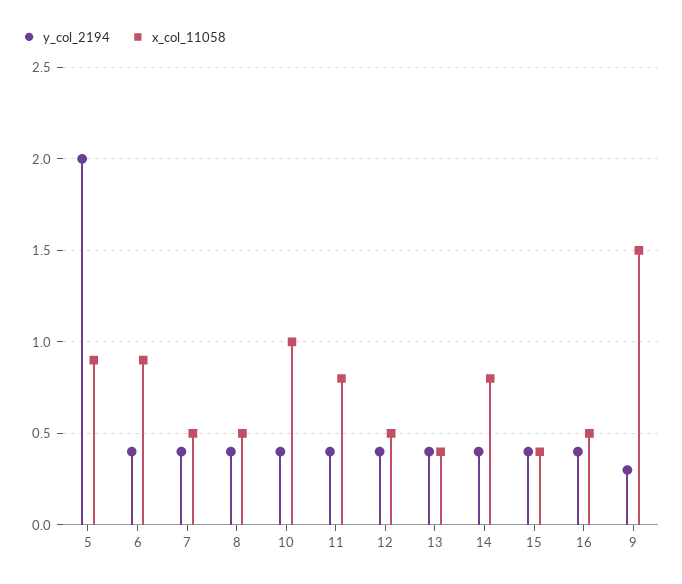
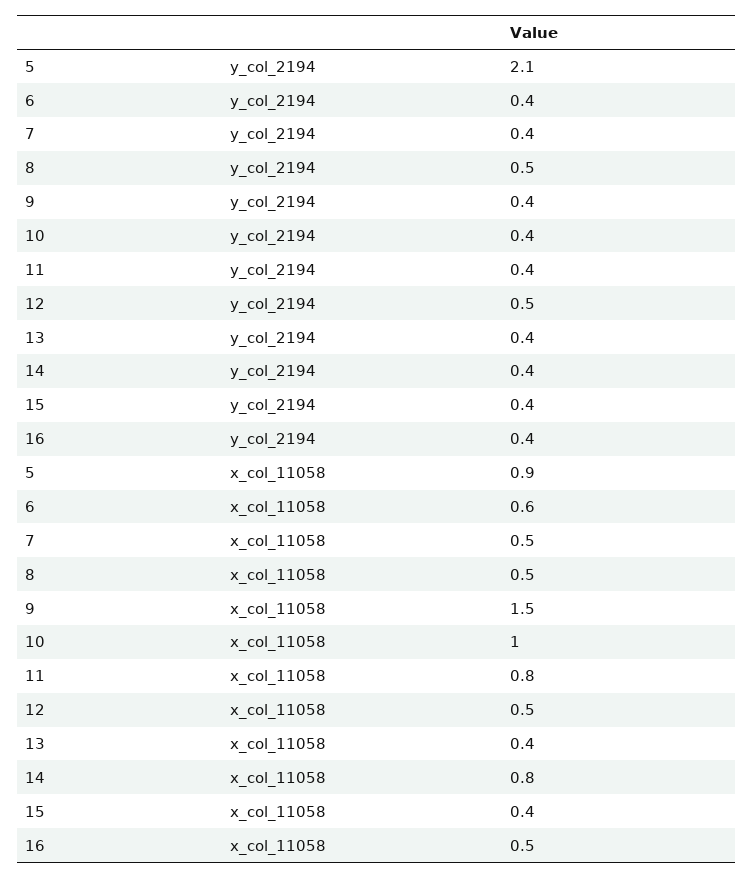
y_col_2194, 5: 2 -> 2.1
x_col_11058, 6: 0.9 -> 0.6
y_col_2194, 8: 0.4 -> 0.5
y_col_2194, 12: 0.4 -> 0.5
y_col_2194, 9: 0.3 -> 0.4

